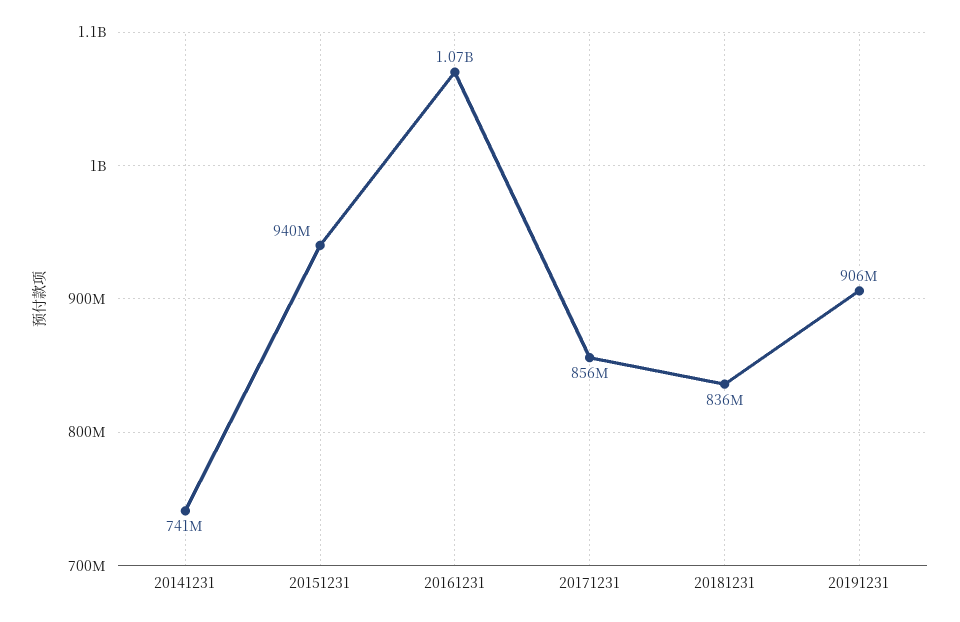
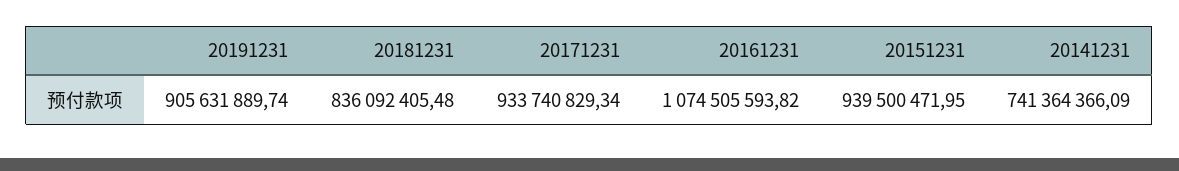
20171231: 856000000 -> 933740829.34

